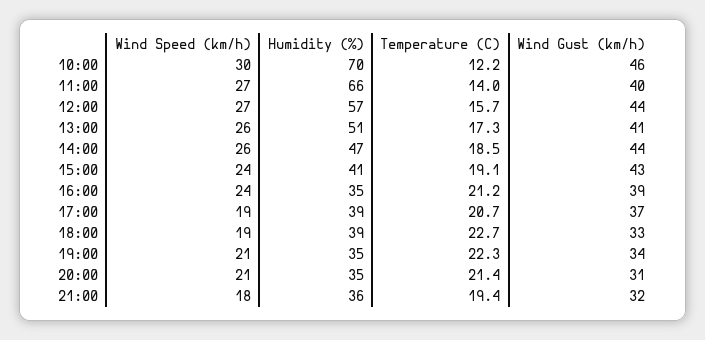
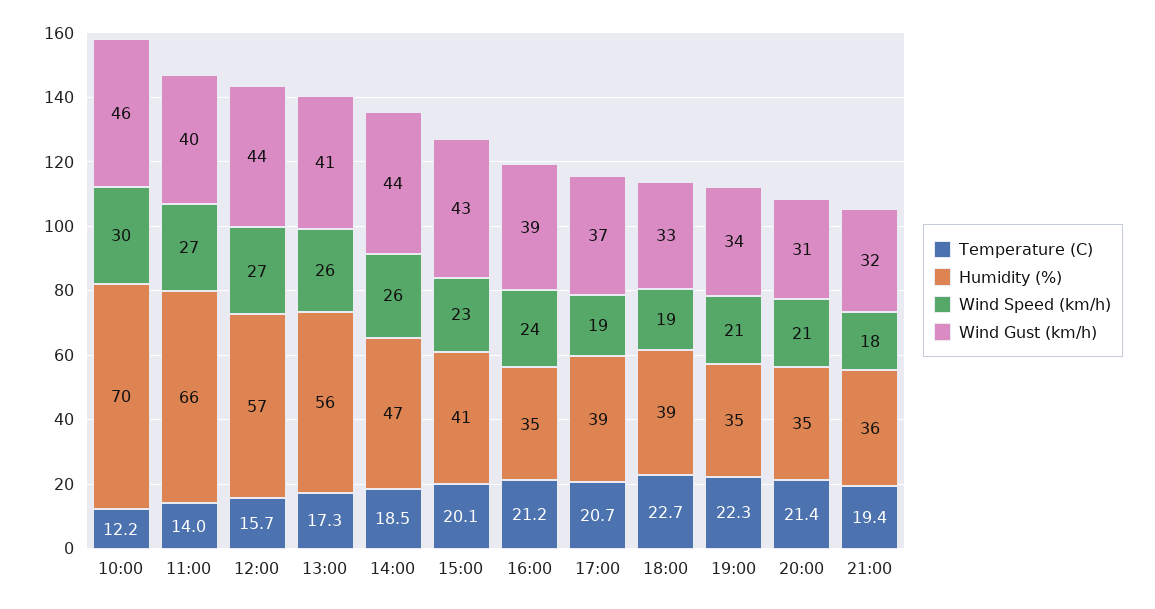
Humidity (%), 13:00: 51 -> 56
Wind Speed (km/h), 15:00: 24 -> 23
Temperature (C), 15:00: 19.1 -> 20.1

